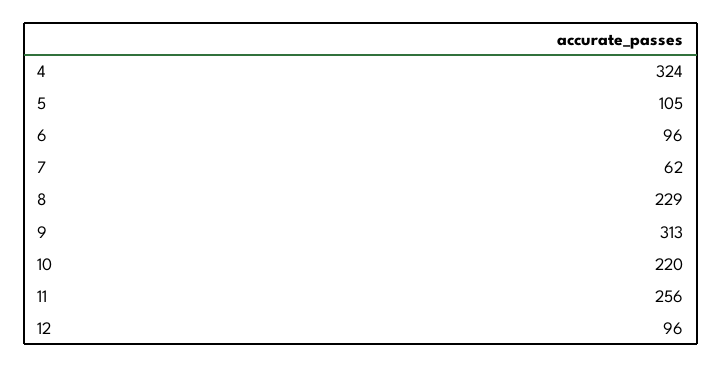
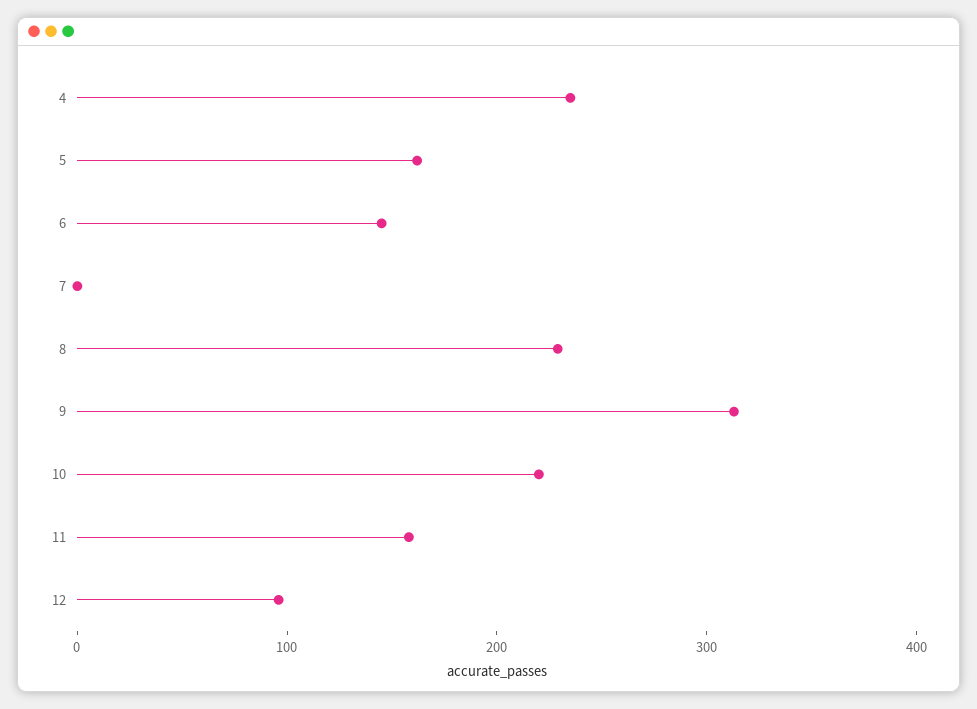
4: 324 -> 240
5: 105 -> 160
6: 96 -> 140
7: 62 -> 0
11: 256 -> 160

